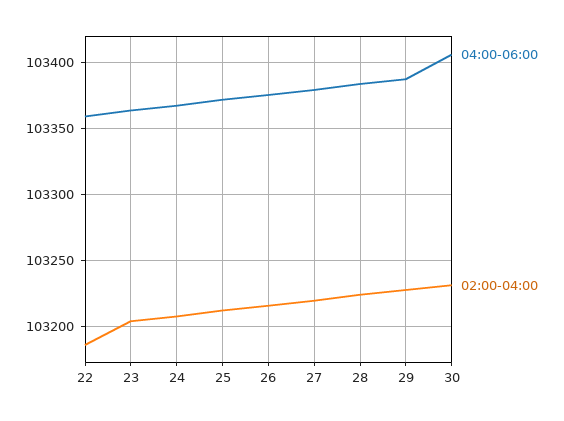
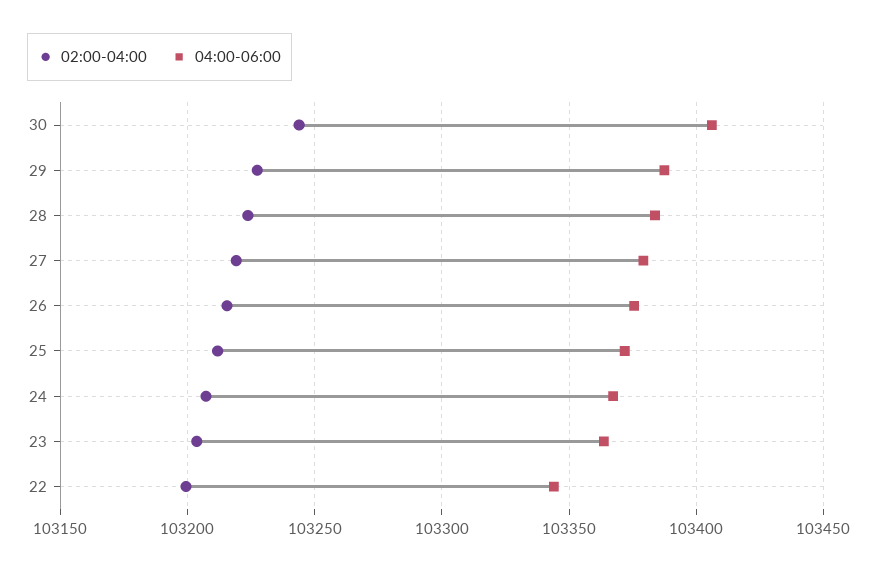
04:00-06:00, 22: 103360 -> 103345
02:00-04:00, 22: 103185 -> 103200
02:00-04:00, 30: 103230 -> 103245

